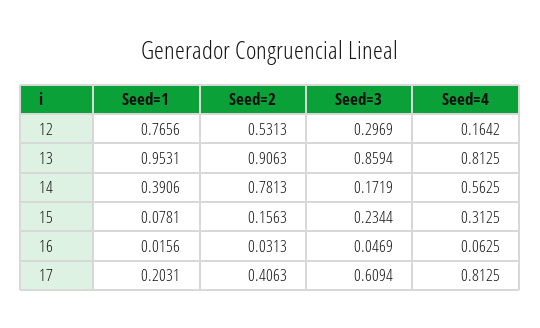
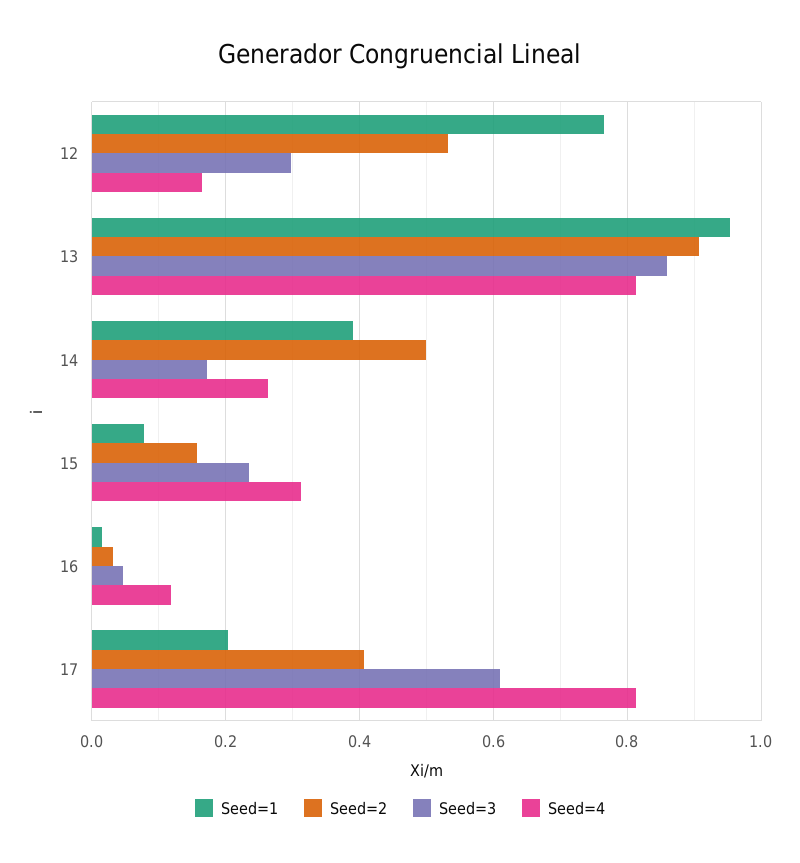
Seed=2, 14: 0.7813 -> 0.5
Seed=4, 14: 0.5625 -> 0.26
Seed=4, 16: 0.0625 -> 0.12

